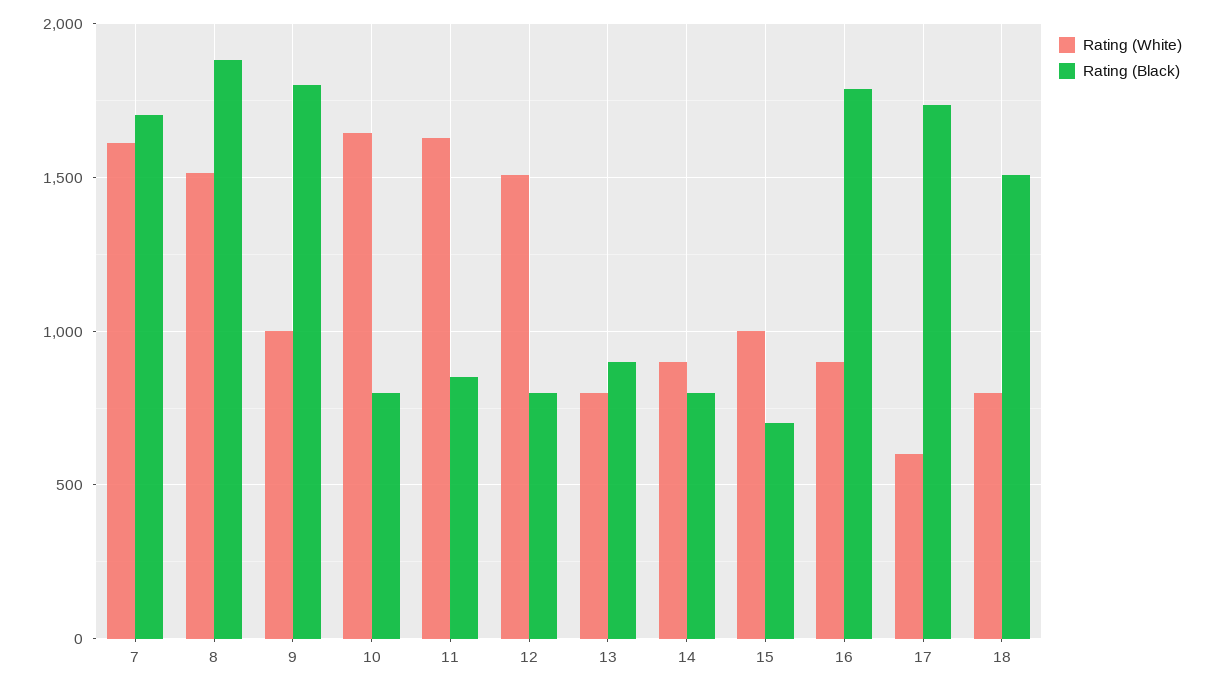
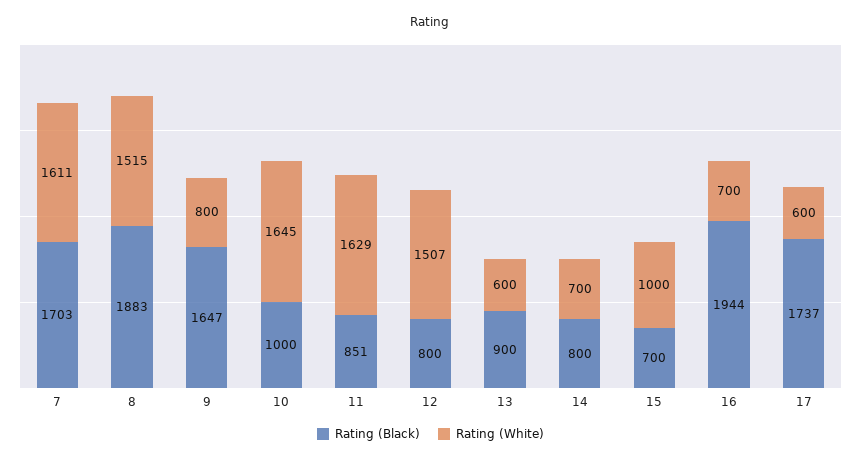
Rating (White), 9: 1000 -> 800
Rating (Black), 9: 1800 -> 1647
Rating (Black), 10: 800 -> 1000
Rating (White), 13: 800 -> 600
Rating (White), 14: 900 -> 700
Rating (White), 16: 900 -> 700
Rating (Black), 16: 1800 -> 1944
Rating (White), 18: 800 -> none
Rating (Black), 18: 1500 -> none

